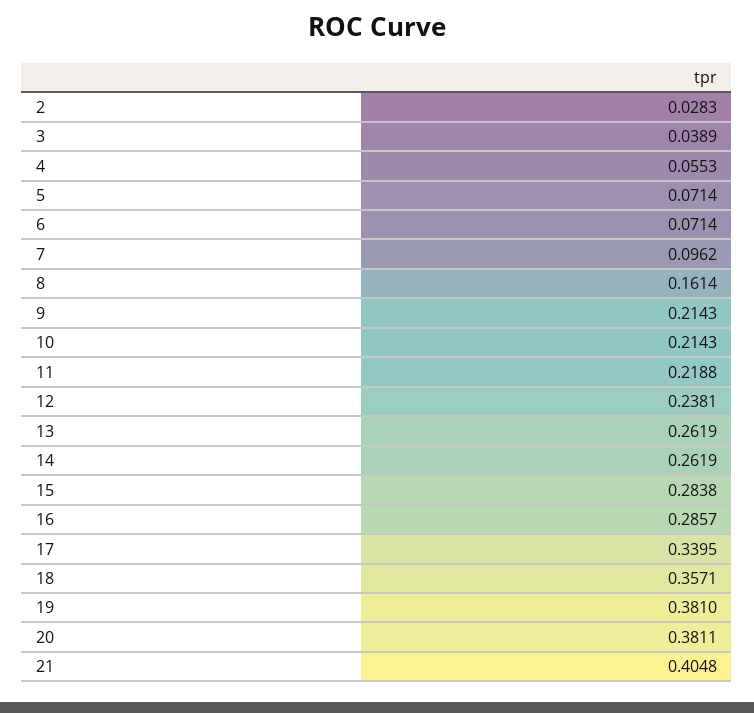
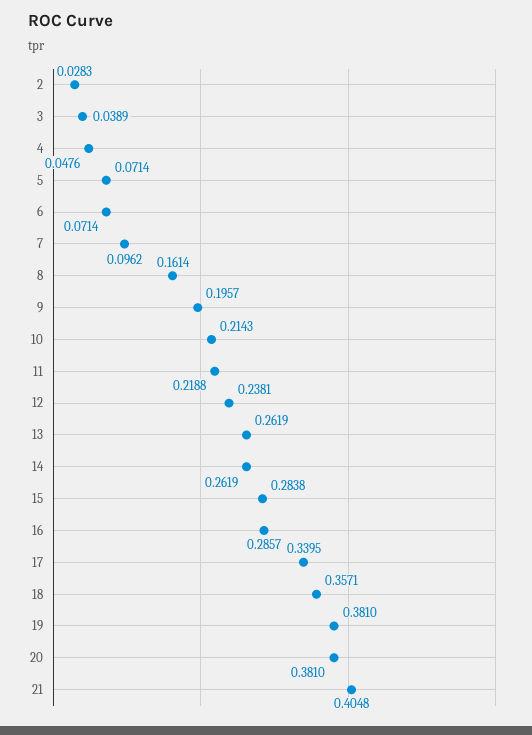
4: 0.0553 -> 0.0476
9: 0.2143 -> 0.1957
20: 0.3811 -> 0.381

